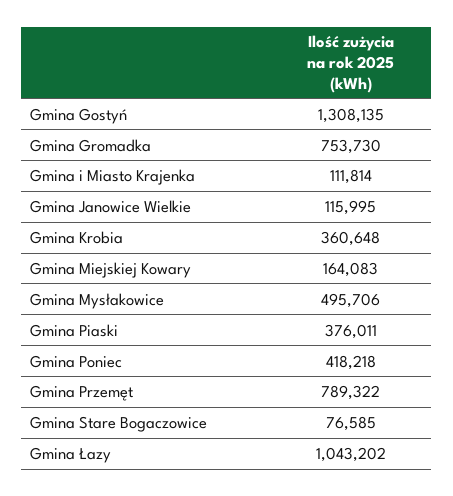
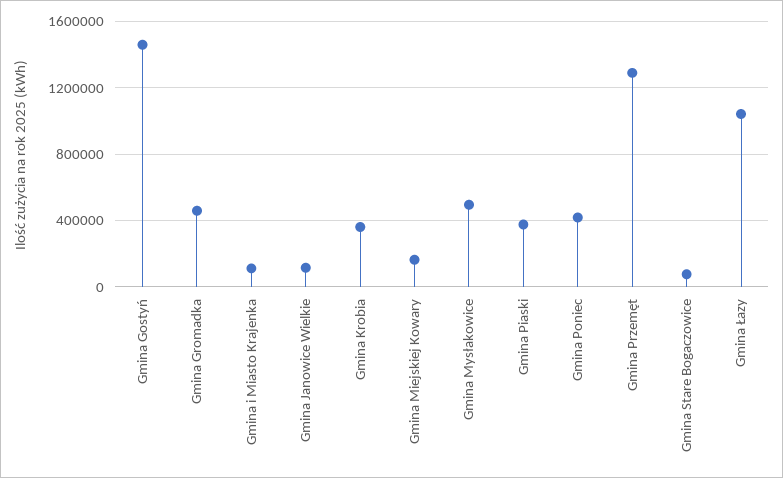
Gmina Gostyń: 1308135 -> 1450000
Gmina Gromadka: 753730 -> 450000
Gmina Przemęt: 789322 -> 1300000

